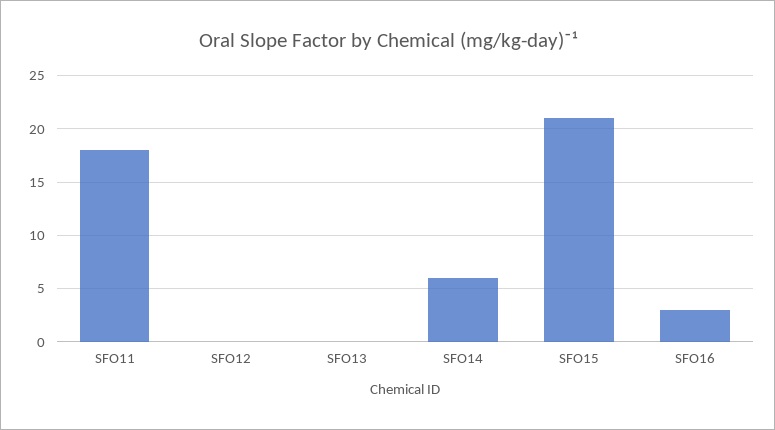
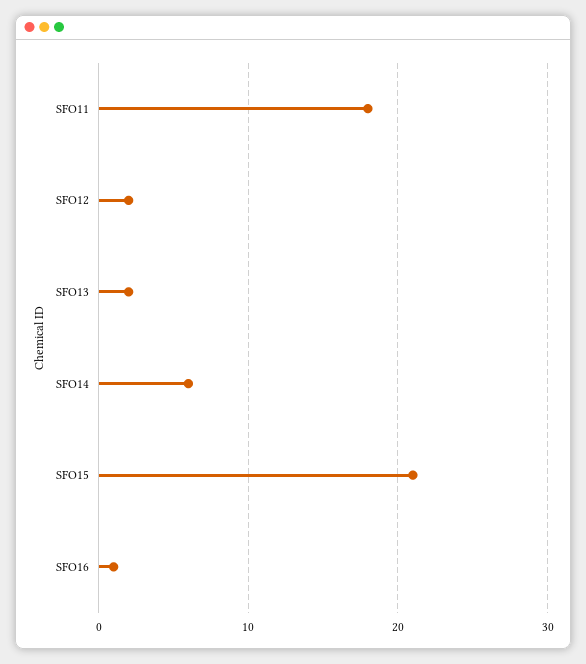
SFO12: 0 -> 2
SFO13: 0 -> 2
SFO16: 3 -> 1

